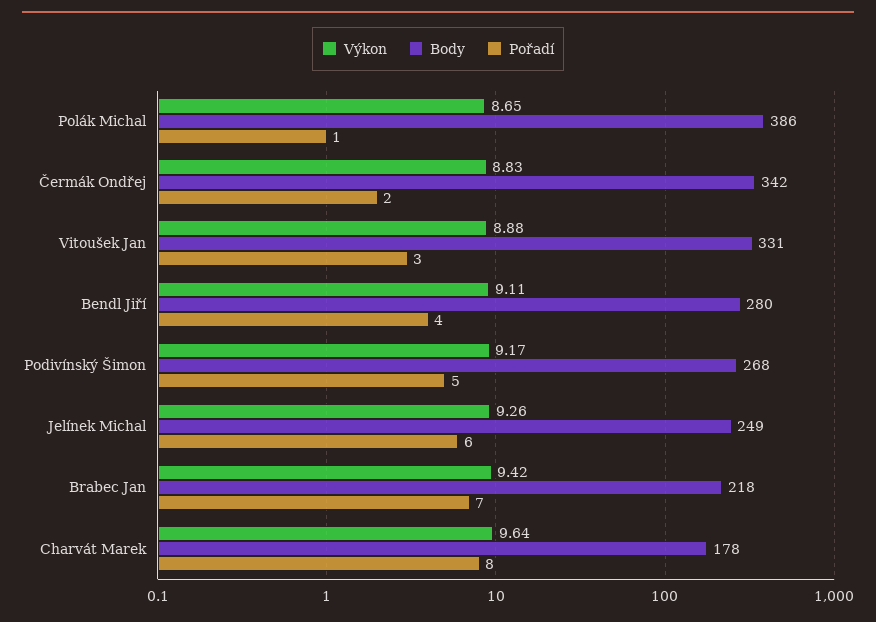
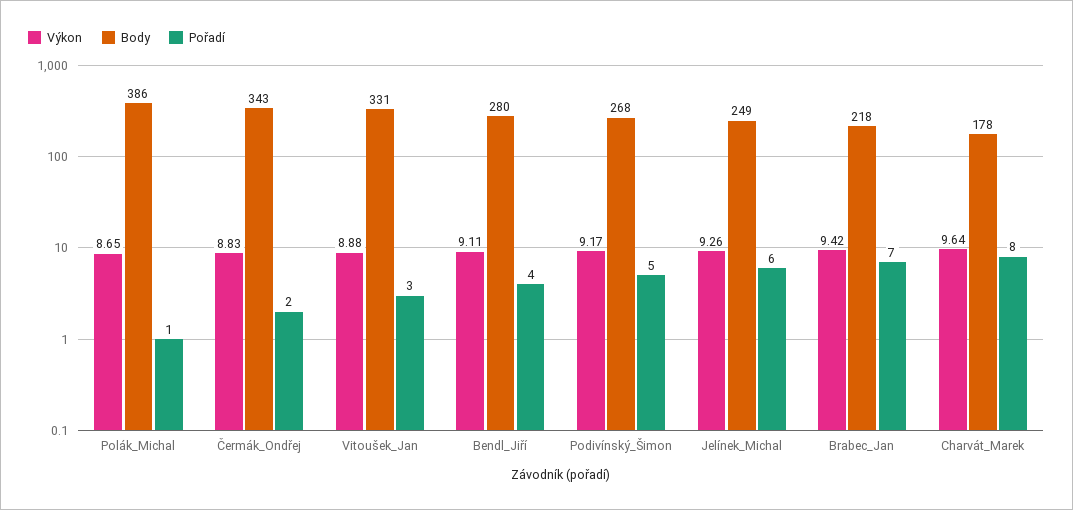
Body, Čermák Ondřej: 342 -> 343

